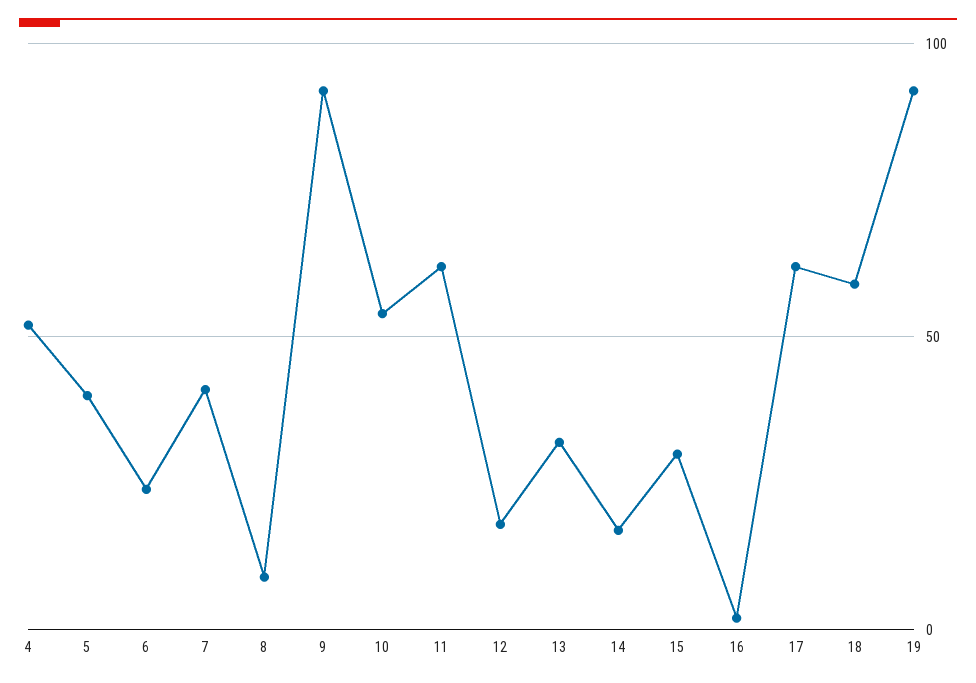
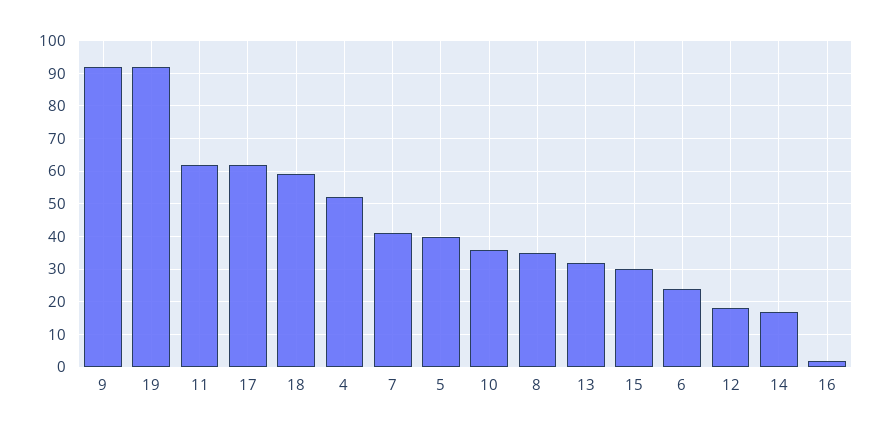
8: 10 -> 35
10: 55 -> 35

